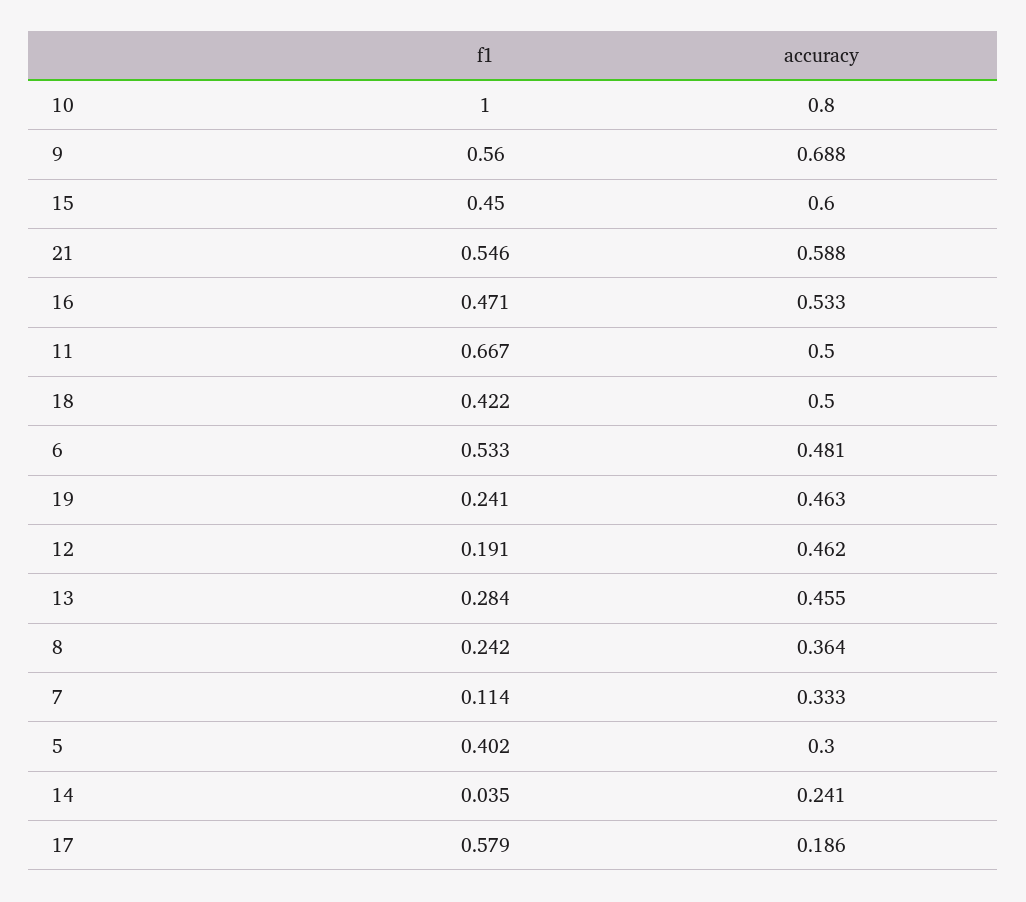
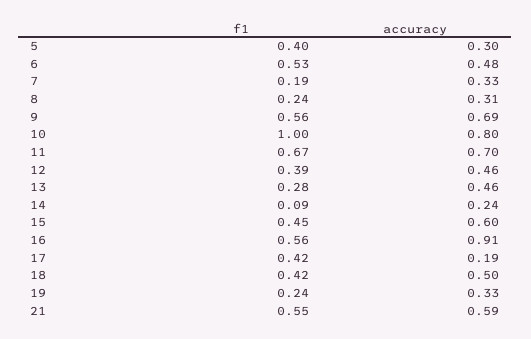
f1, 16: 0.471 -> 0.56
accuracy, 16: 0.533 -> 0.91
accuracy, 11: 0.5 -> 0.7
accuracy, 19: 0.463 -> 0.33
f1, 12: 0.191 -> 0.39
accuracy, 8: 0.364 -> 0.31
f1, 7: 0.114 -> 0.19
f1, 14: 0.035 -> 0.09
f1, 17: 0.579 -> 0.42

